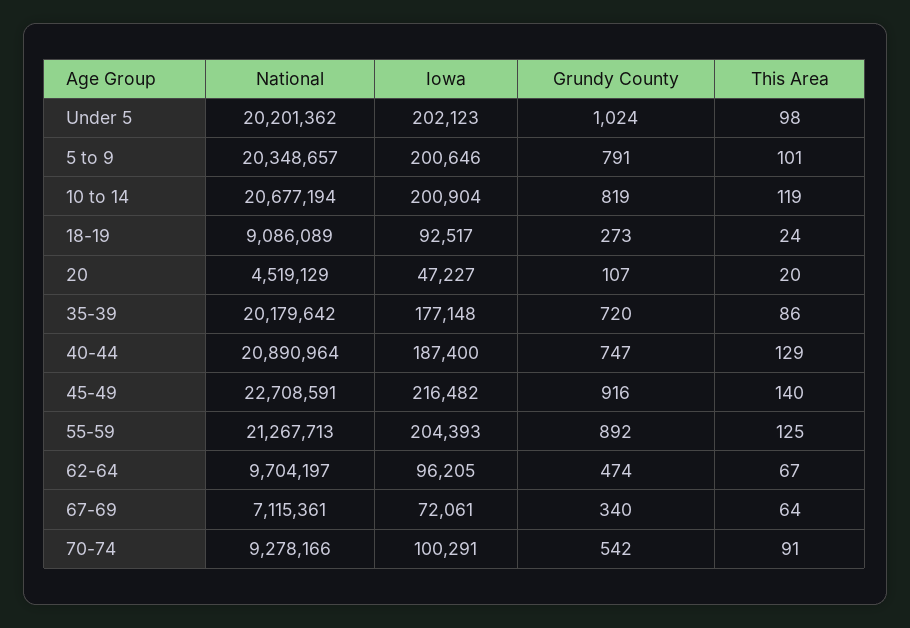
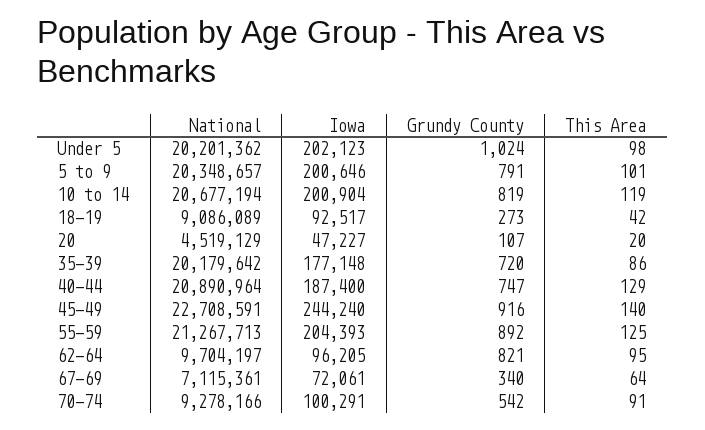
This Area, 18-19: 24 -> 42
Iowa, 45-49: 216482 -> 244240
Grundy County, 62-64: 474 -> 821
This Area, 62-64: 67 -> 95

